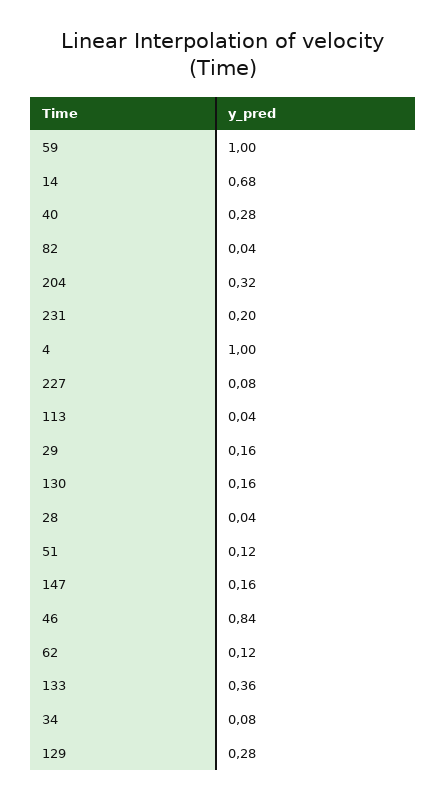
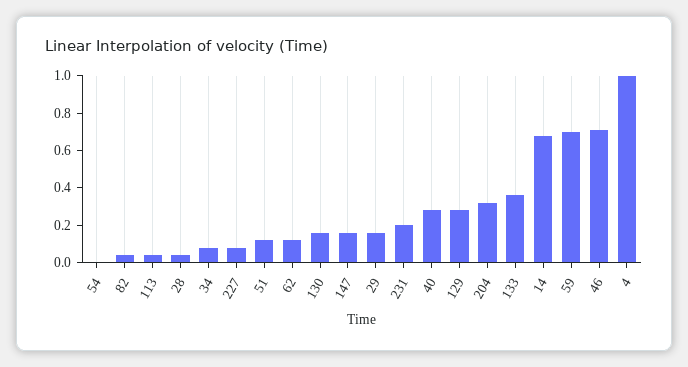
59: 1 -> 0.7
46: 0.84 -> 0.7
54: none -> 0

